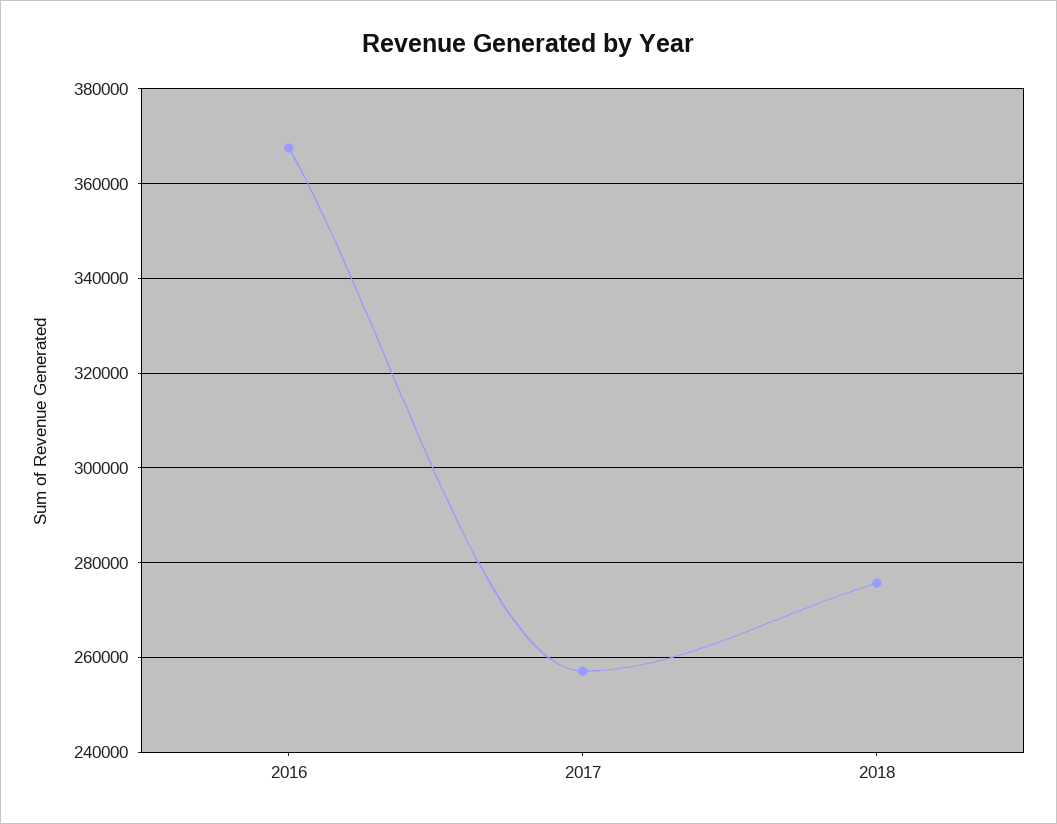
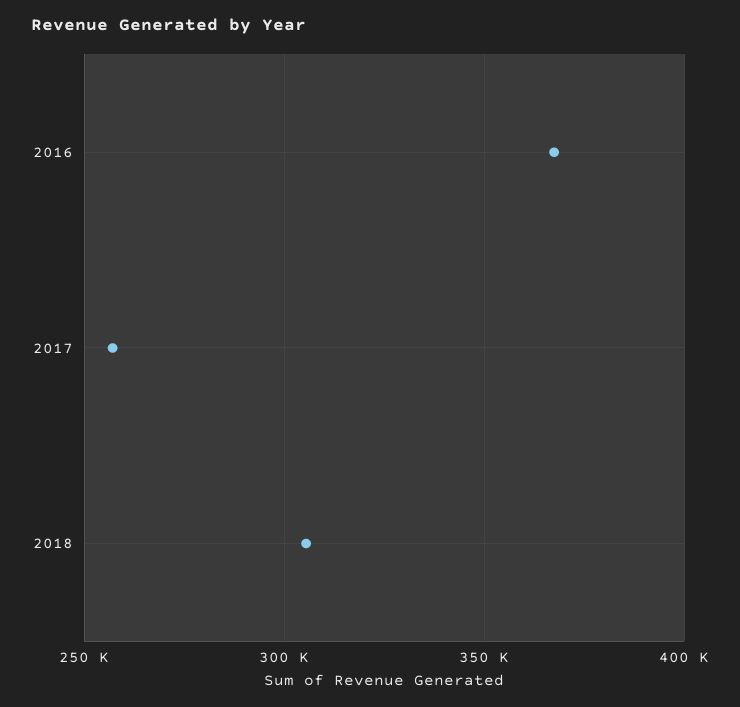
2018: 276000 -> 305000

